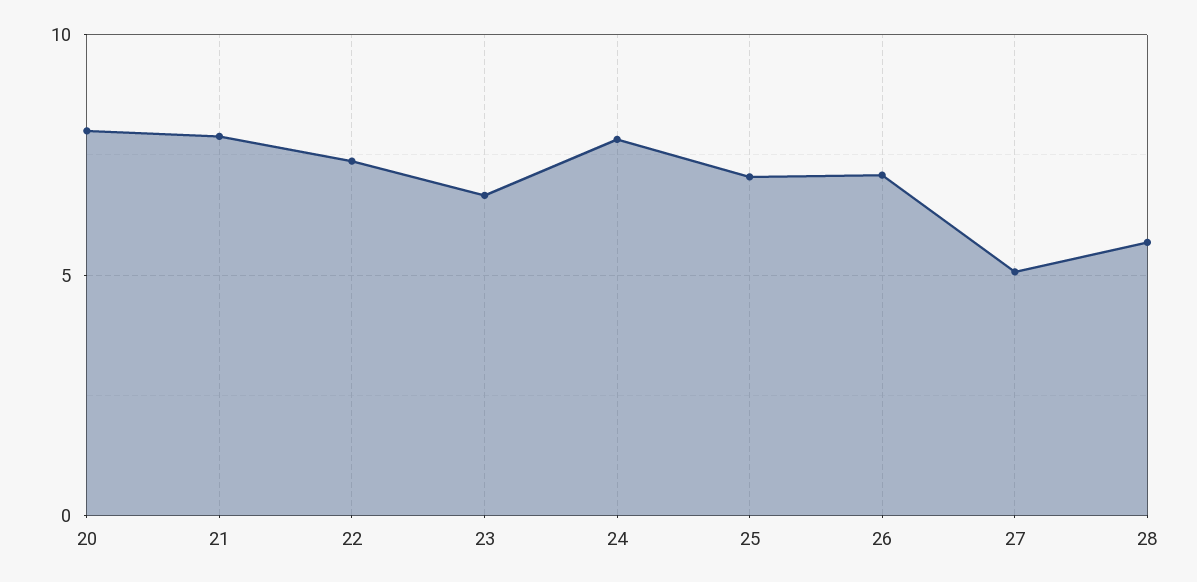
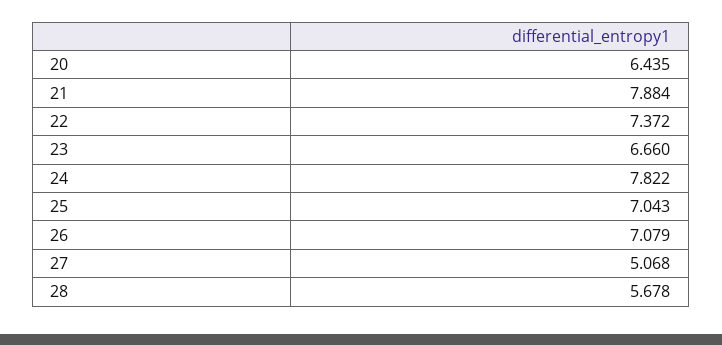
20: 8 -> 6.435

